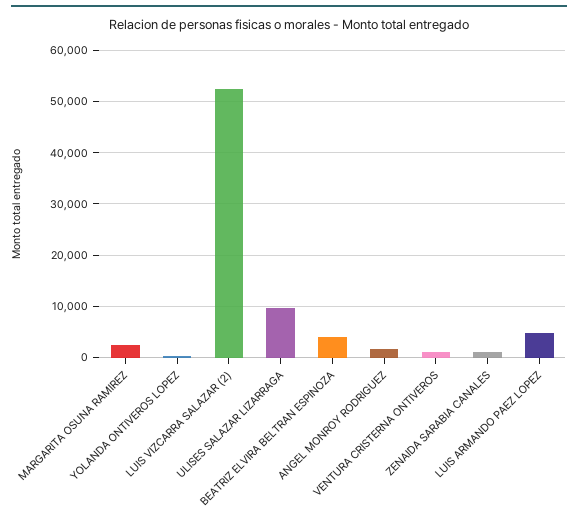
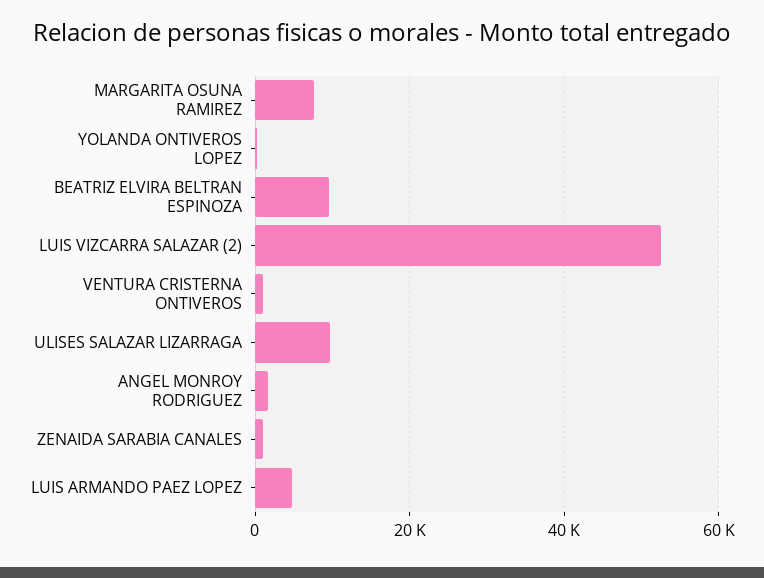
MARGARITA OSUNA RAMIREZ: 2000 -> 8000
BEATRIZ ELVIRA BELTRAN ESPINOZA: 4000 -> 10000

